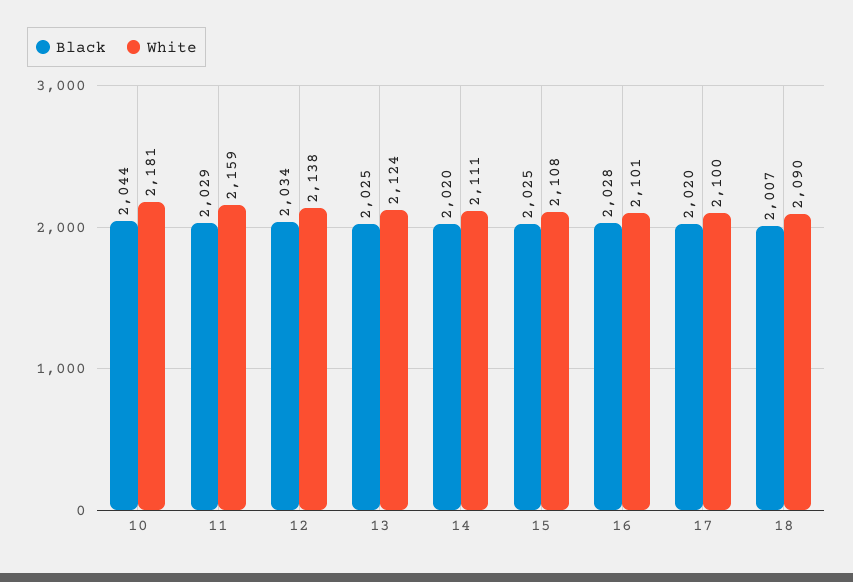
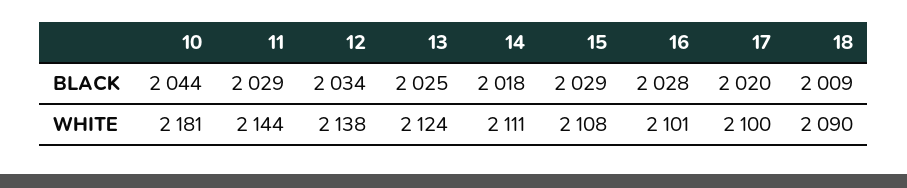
White, 11: 2159 -> 2144
Black, 14: 2020 -> 2018
Black, 15: 2025 -> 2029
Black, 18: 2007 -> 2009

